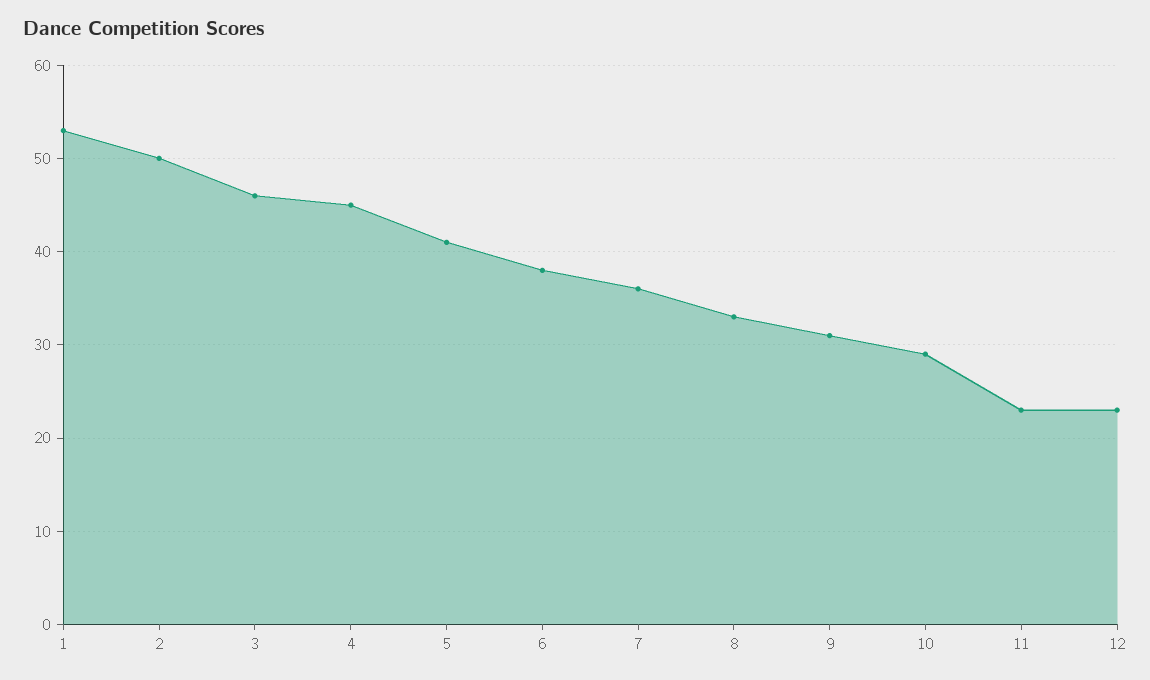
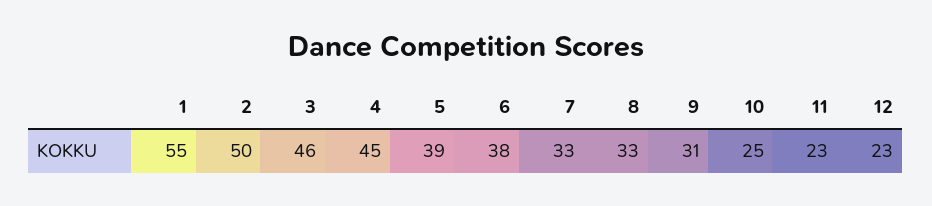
1: 53 -> 55
5: 41 -> 39
7: 36 -> 33
10: 29 -> 25

